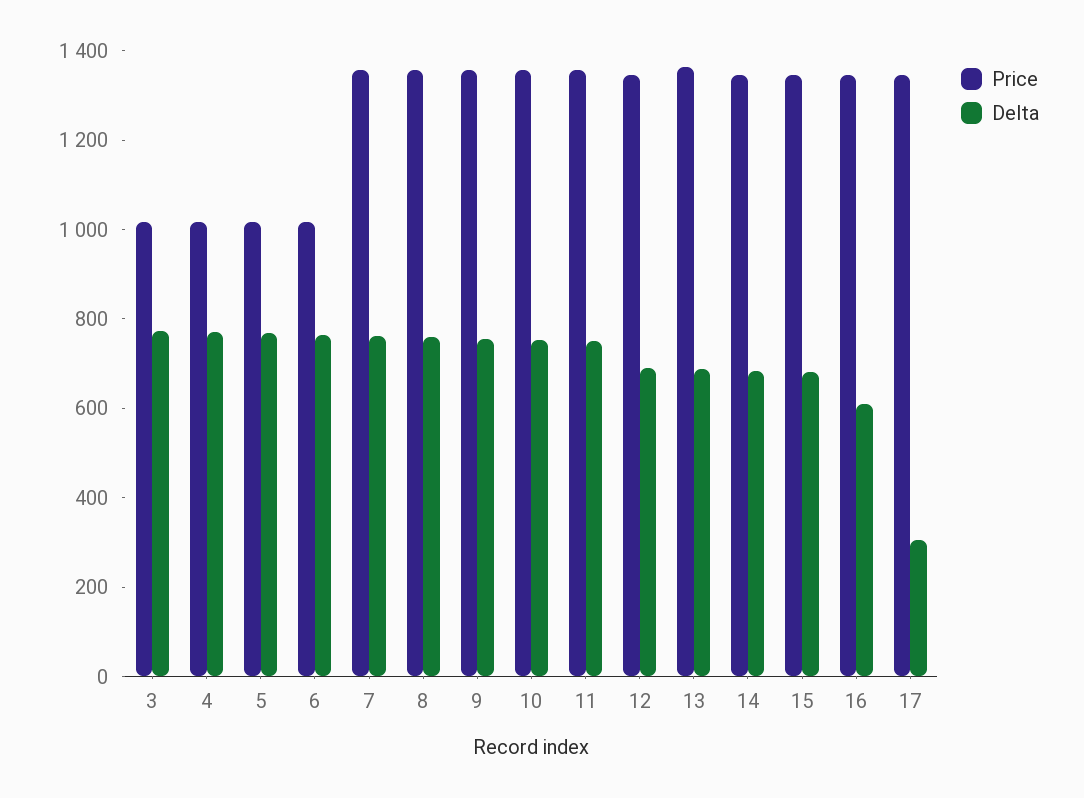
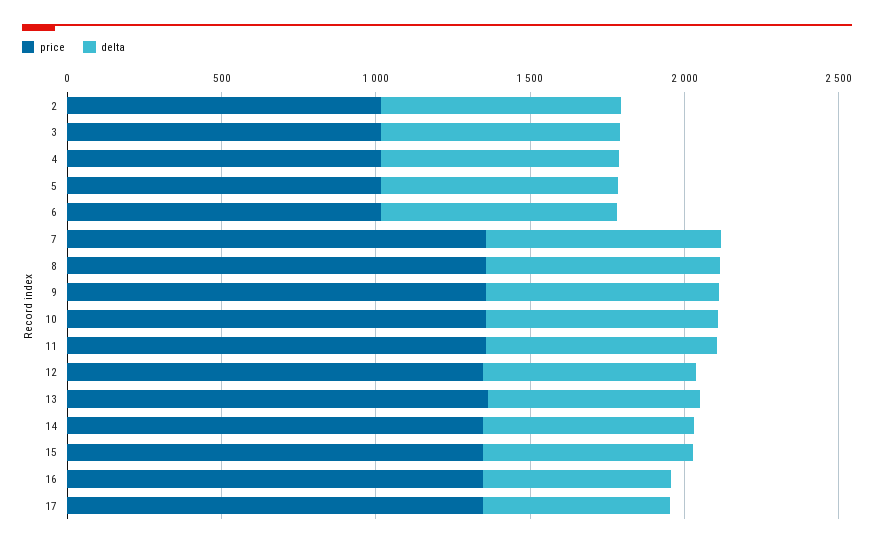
Delta, 17: 300 -> 600
Price, 2: none -> 1000
Delta, 2: none -> 800

